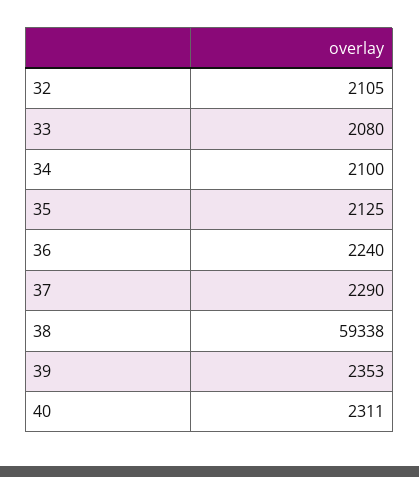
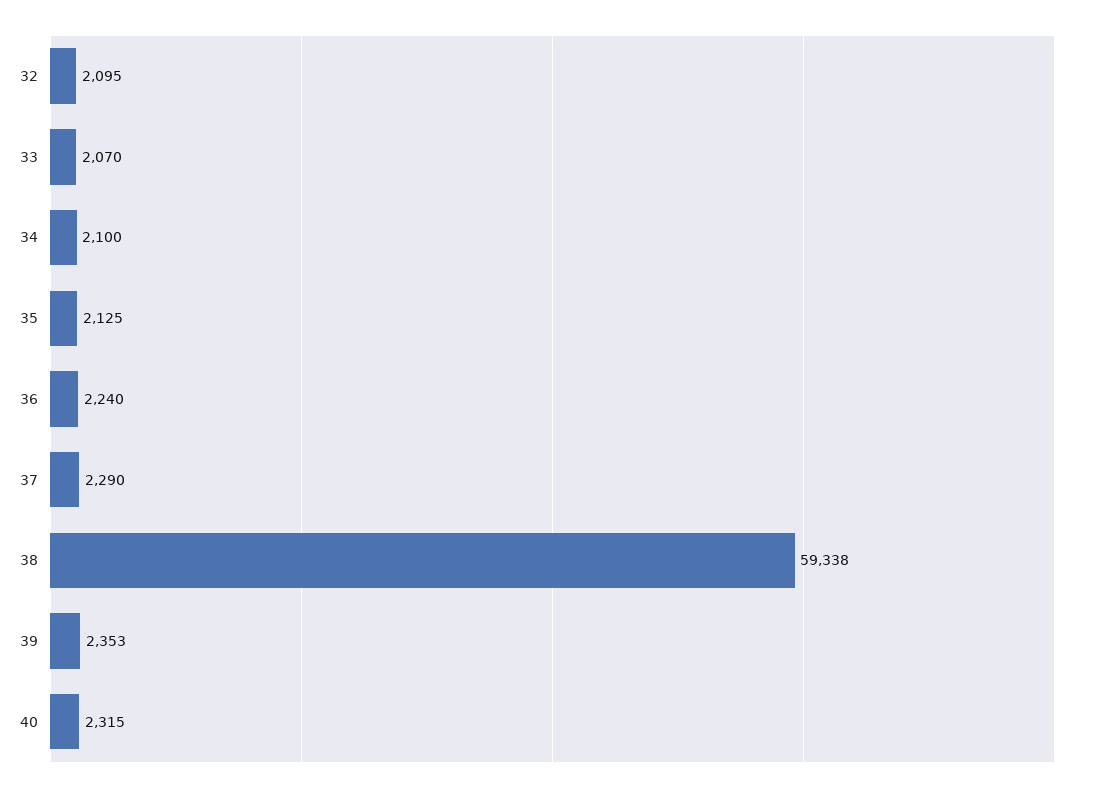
32: 2105 -> 2095
33: 2080 -> 2070
40: 2311 -> 2315

